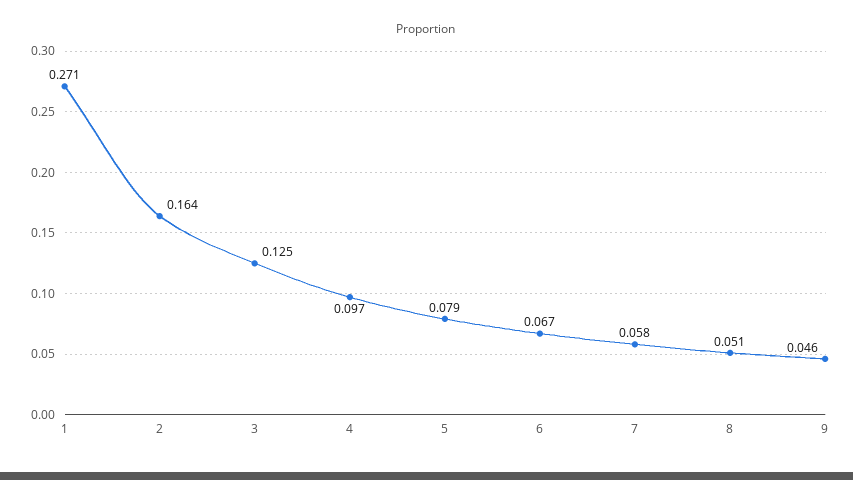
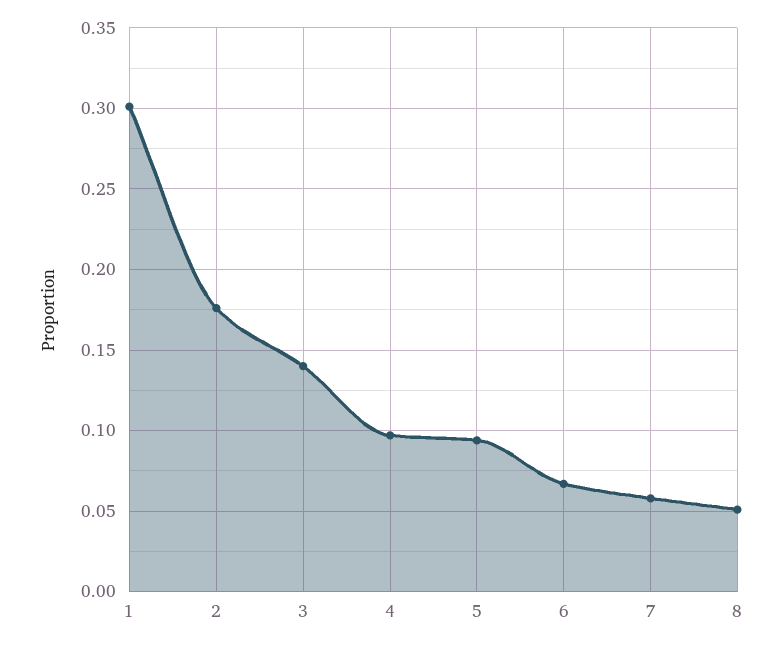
1: 0.271 -> 0.3
2: 0.164 -> 0.175
3: 0.125 -> 0.14
5: 0.079 -> 0.095
9: 0.046 -> none

